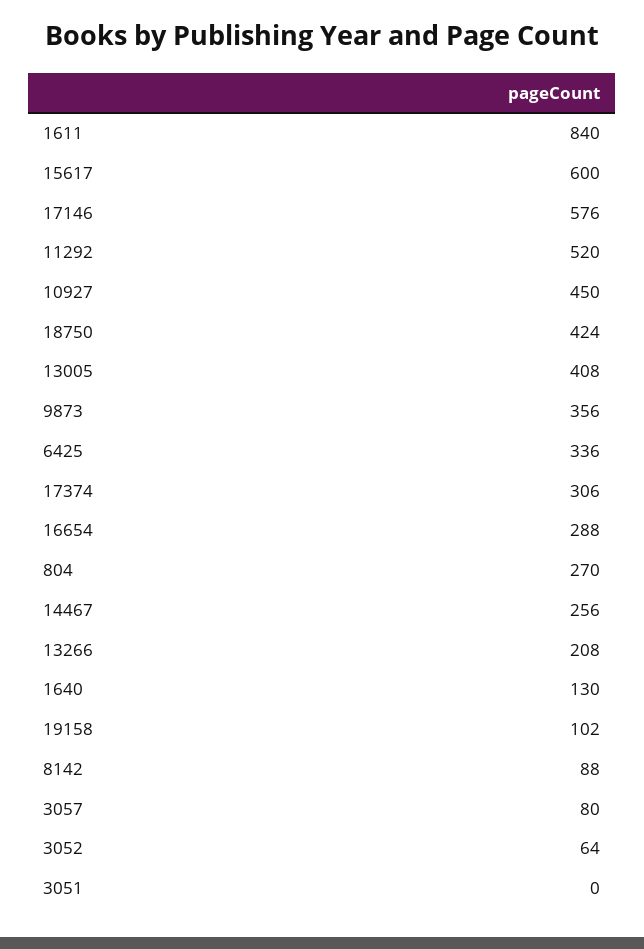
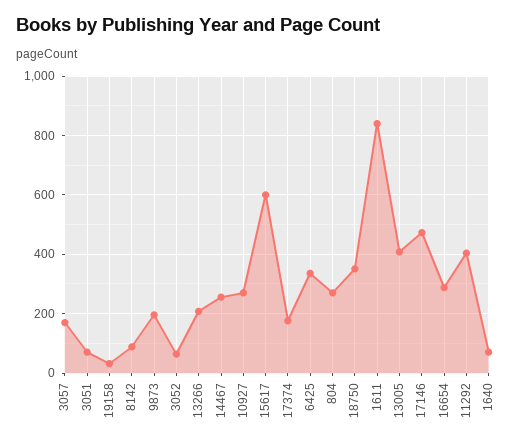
17146: 576 -> 475
11292: 520 -> 400
10927: 450 -> 275
18750: 424 -> 350
9873: 356 -> 200
17374: 306 -> 175
1640: 130 -> 75
19158: 102 -> 25
3057: 80 -> 175
3051: 0 -> 75

